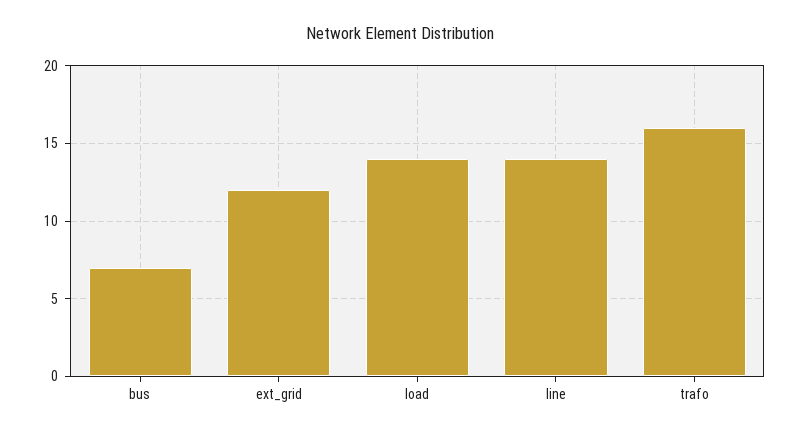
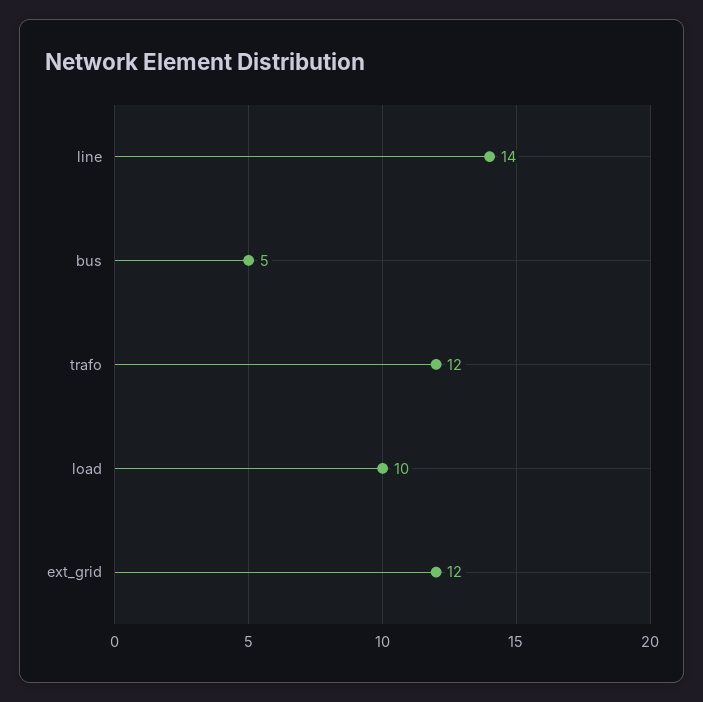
bus: 7 -> 5
load: 14 -> 10
trafo: 16 -> 12

